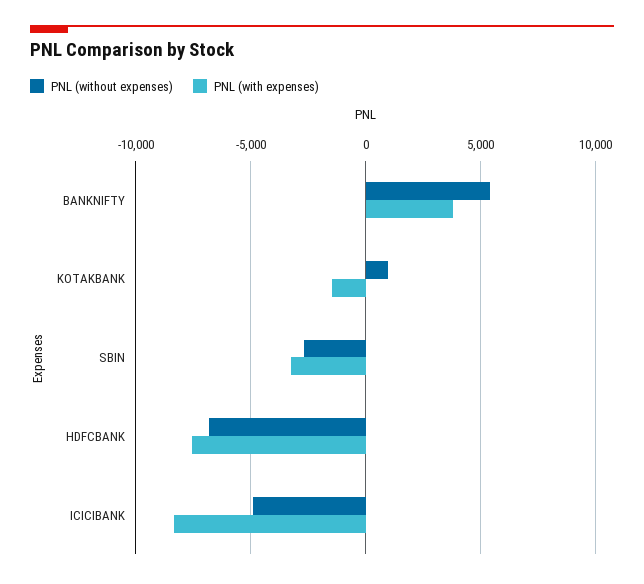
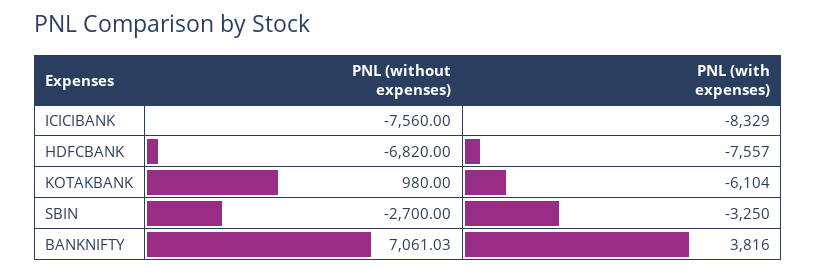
PNL (without expenses), BANKNIFTY: 5500 -> 7061.03
PNL (with expenses), KOTAKBANK: -1500 -> -6104
PNL (without expenses), ICICIBANK: -5000 -> -7560

